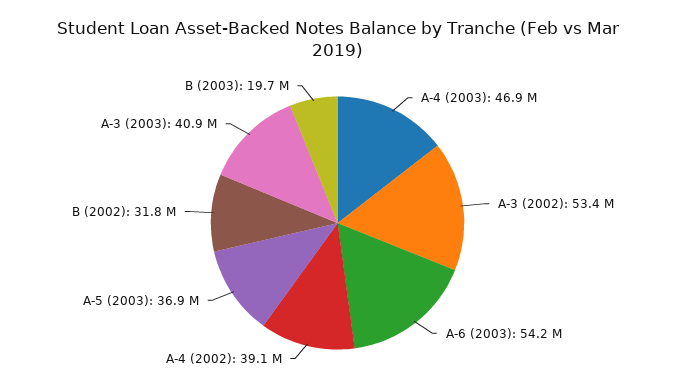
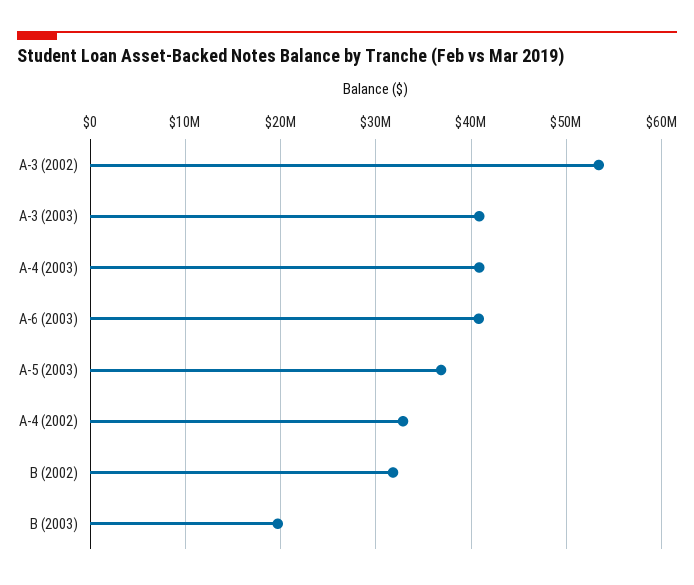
A-4 (2003): 46900000 -> 41000000
A-6 (2003): 54200000 -> 41000000
A-4 (2002): 39100000 -> 33000000

